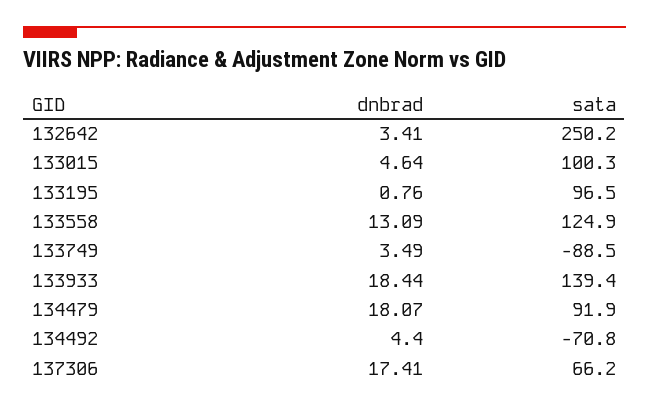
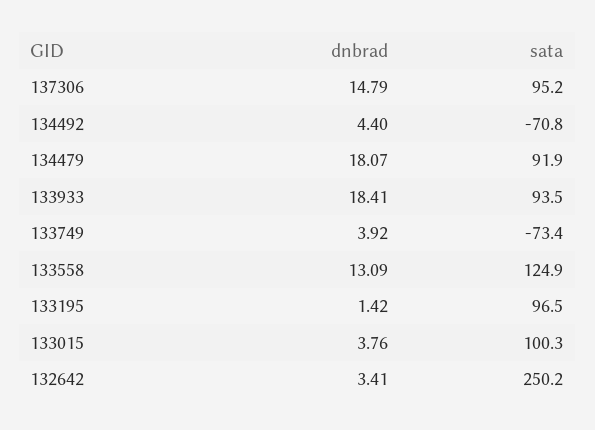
dnbrad, 133015: 4.64 -> 3.76
dnbrad, 133195: 0.76 -> 1.42
dnbrad, 133749: 3.49 -> 3.92
sata, 133749: -88.5 -> -73.4
dnbrad, 133933: 18.44 -> 18.41
sata, 133933: 139.4 -> 93.5
dnbrad, 137306: 17.41 -> 14.79
sata, 137306: 66.2 -> 95.2

